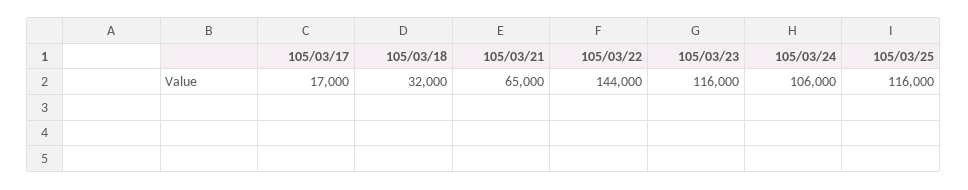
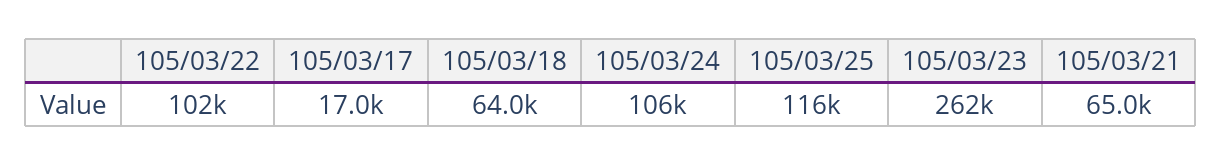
105/03/18: 32000 -> 64000
105/03/22: 144000 -> 102000
105/03/23: 116000 -> 262000

